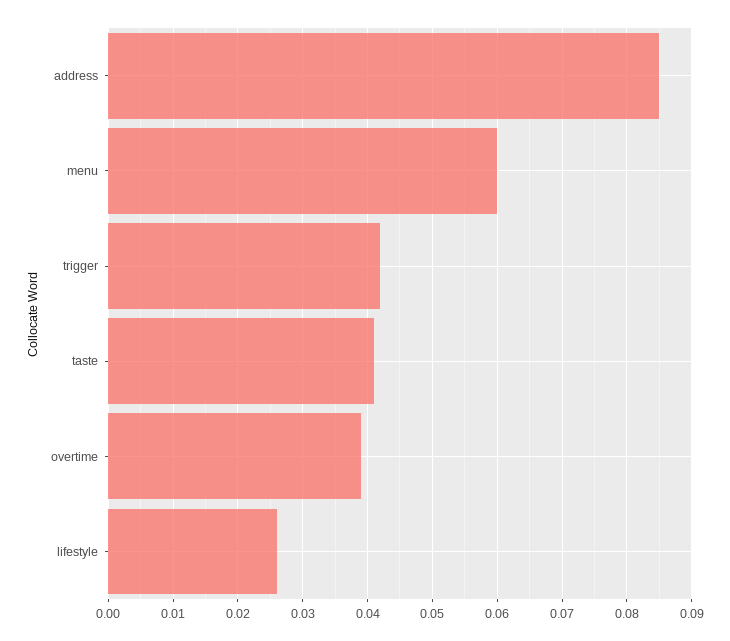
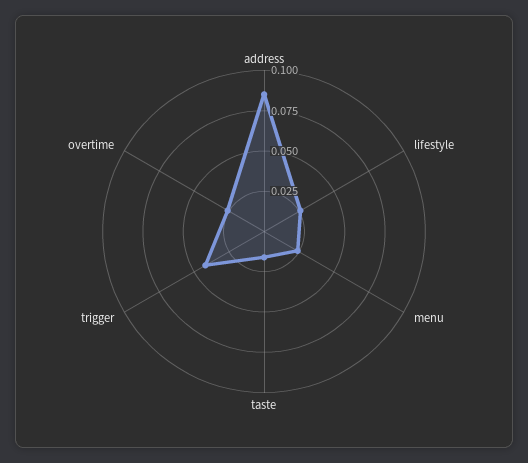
menu: 0.06 -> 0.025
taste: 0.041 -> 0.015
overtime: 0.039 -> 0.025

